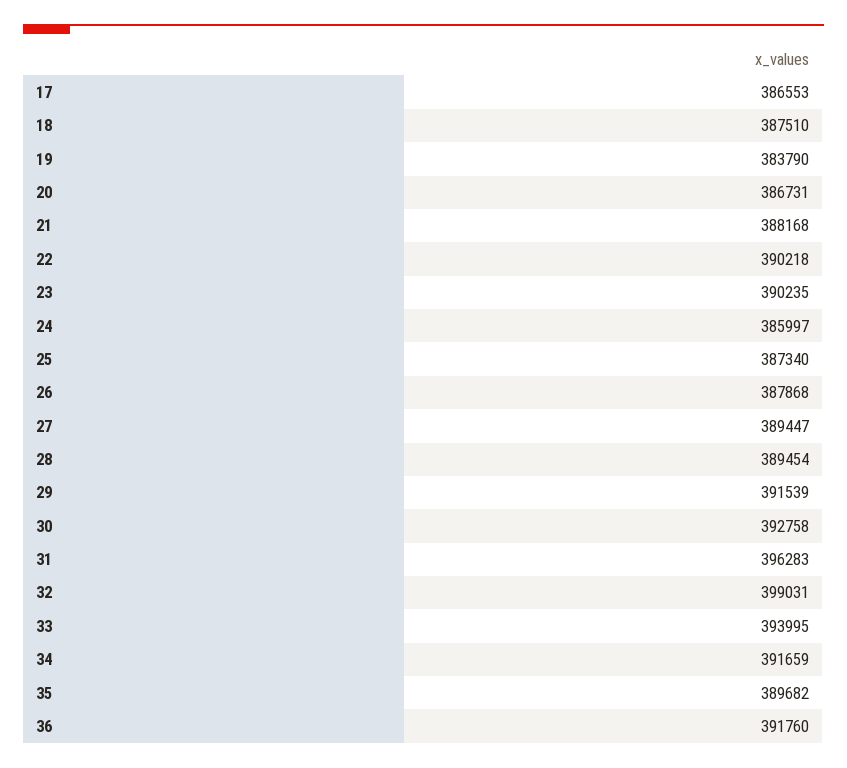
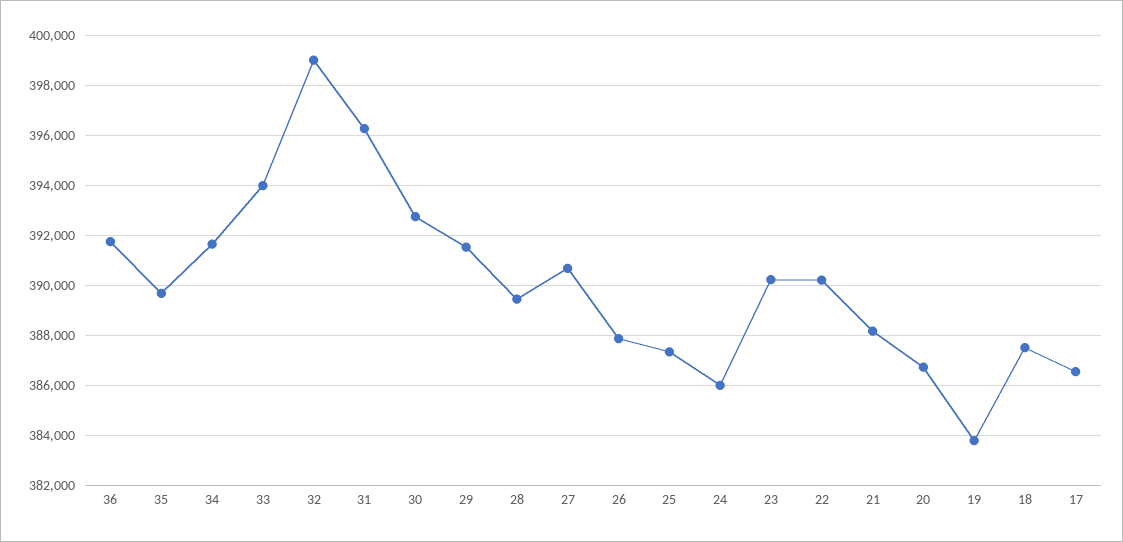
27: 389447 -> 390750

